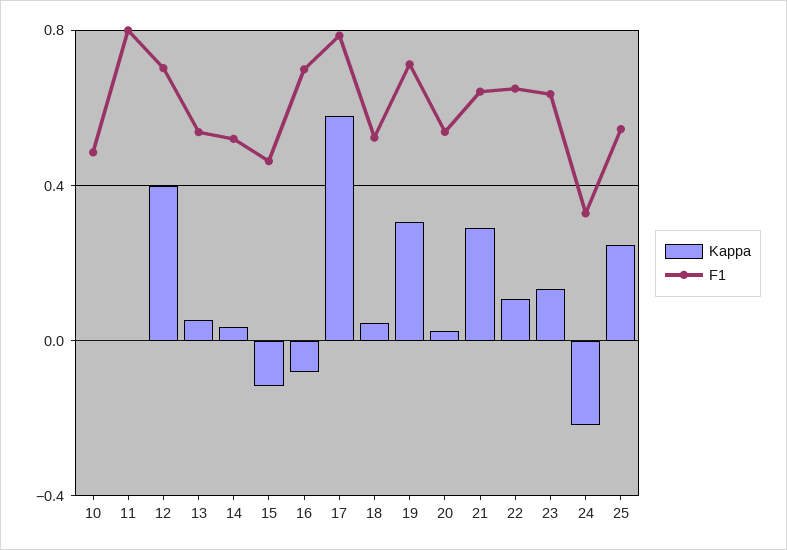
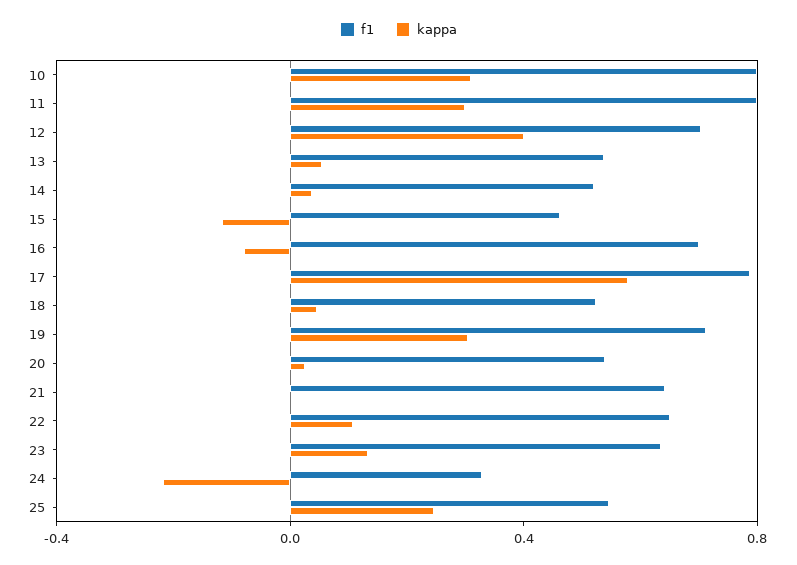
Kappa, 10: 0 -> 0.3
F1, 10: 0.5 -> 0.8
Kappa, 11: 0 -> 0.3
Kappa, 21: 0.3 -> 0

